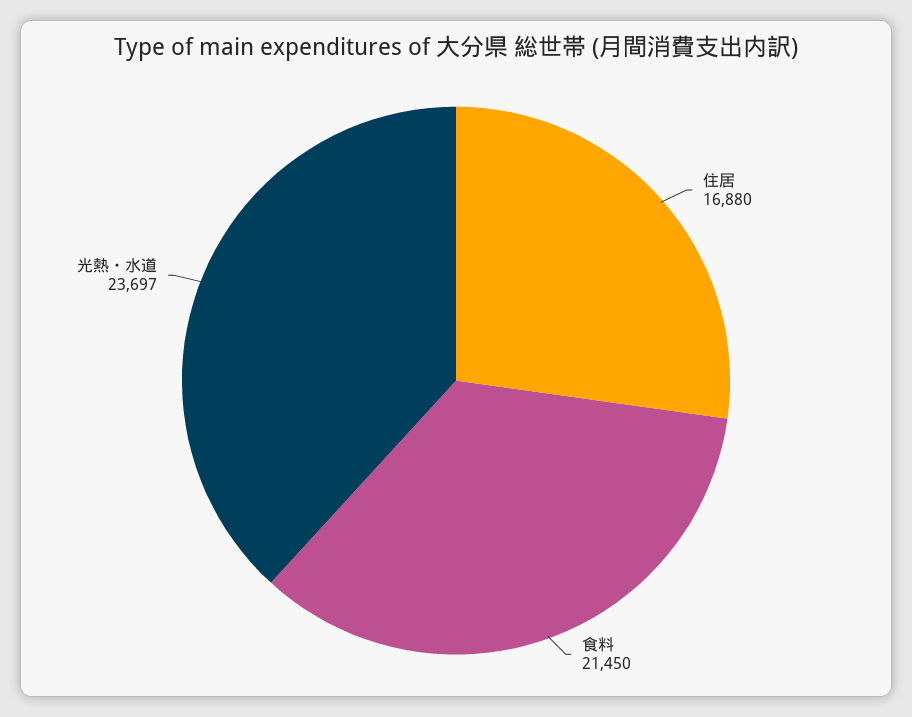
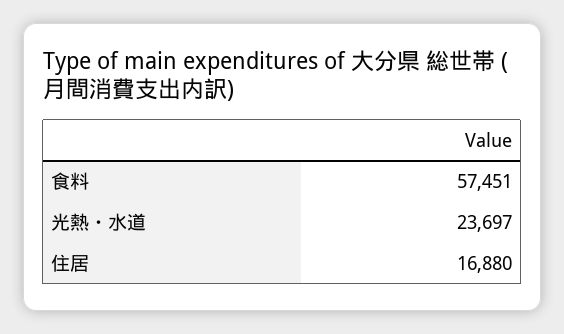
食料: 21450 -> 57451

